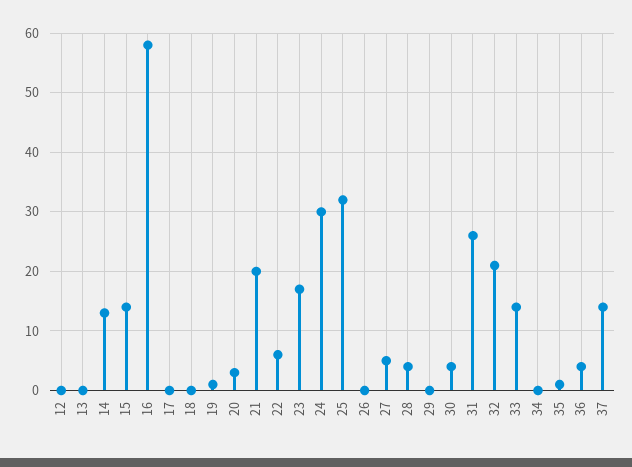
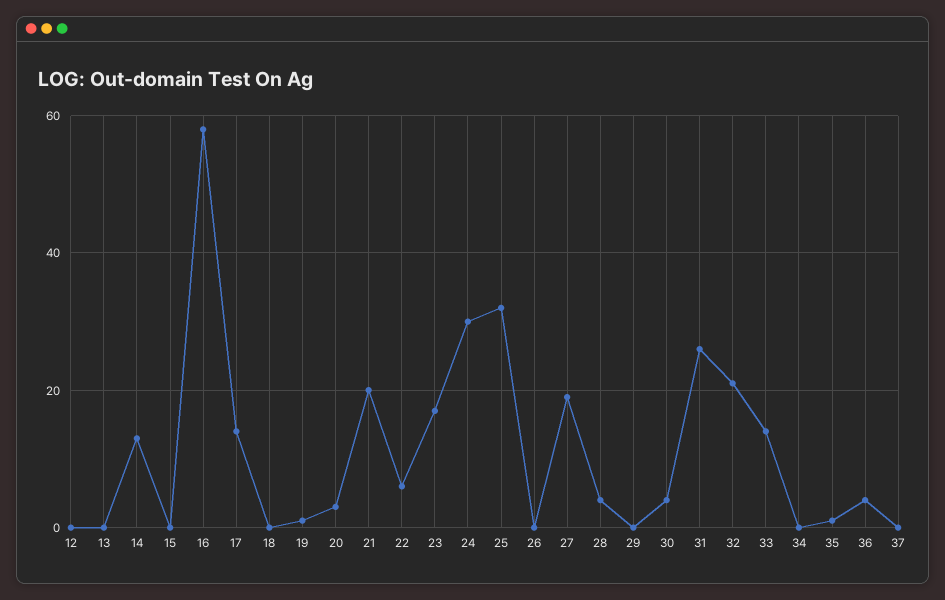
15: 15 -> 0
17: 0 -> 15
27: 5 -> 20
37: 15 -> 0

